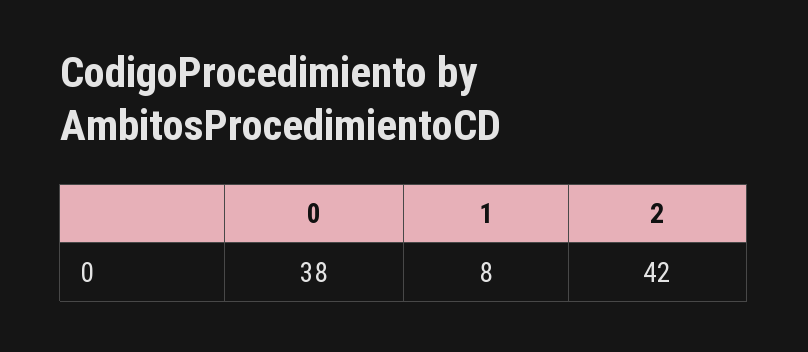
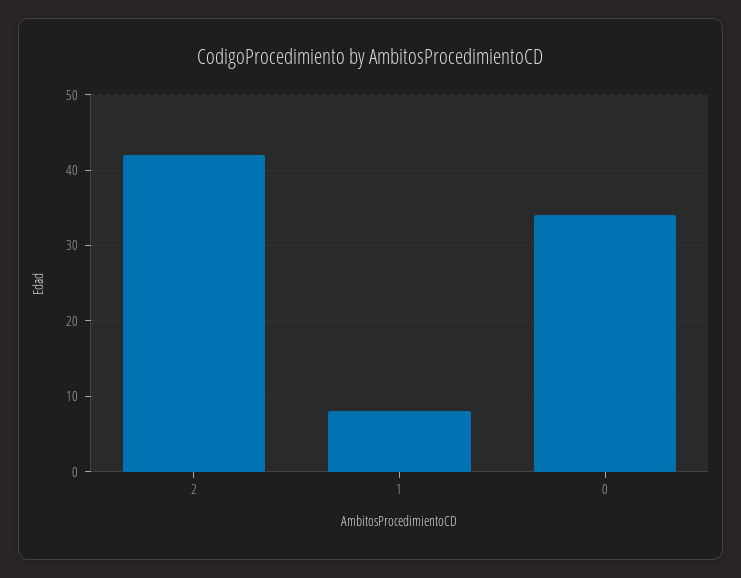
0: 38 -> 34

